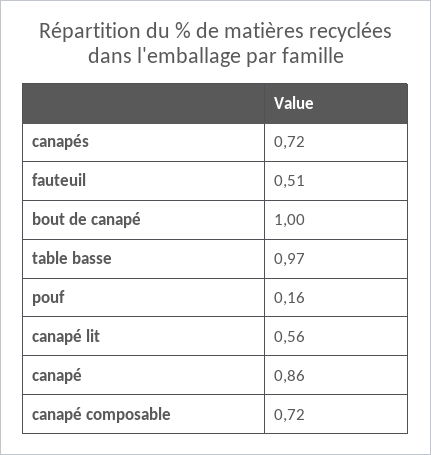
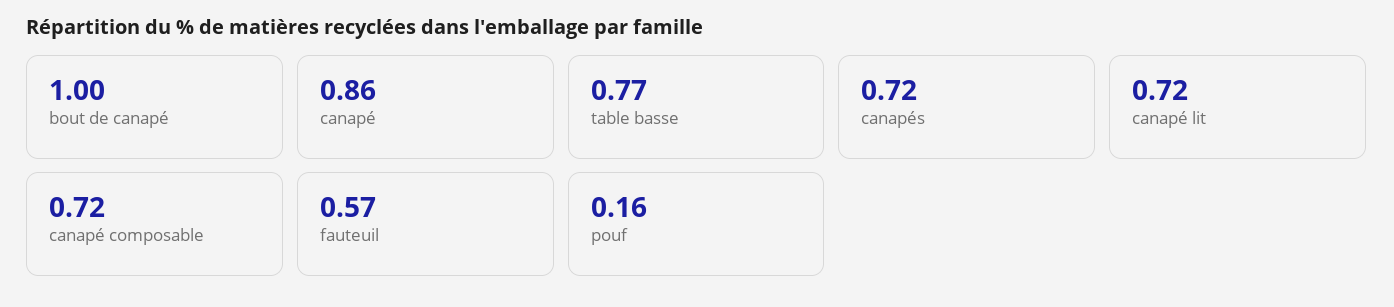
fauteuil: 0.51 -> 0.57
table basse: 0.97 -> 0.77
canapé lit: 0.56 -> 0.72

